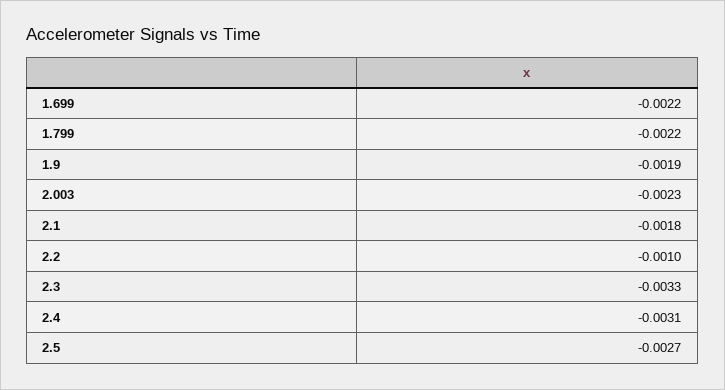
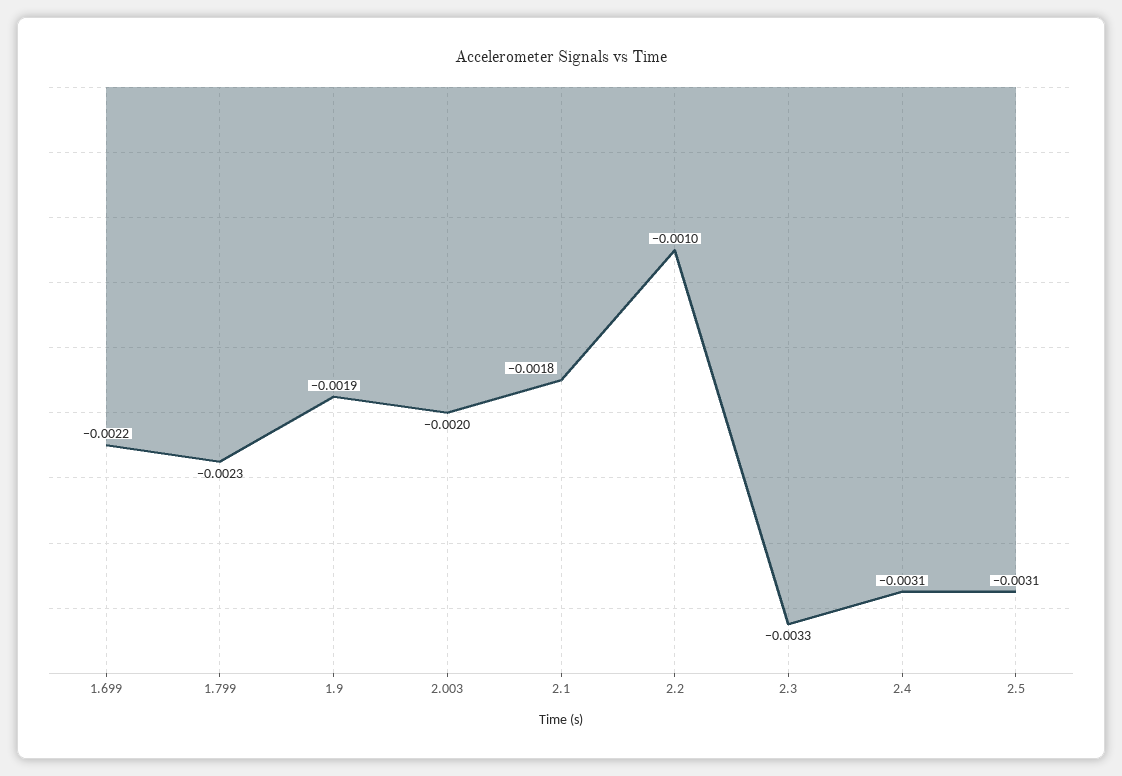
1.799: -0.0022 -> -0.0023
2.003: -0.0023 -> -0.002
2.5: -0.0027 -> -0.0031

